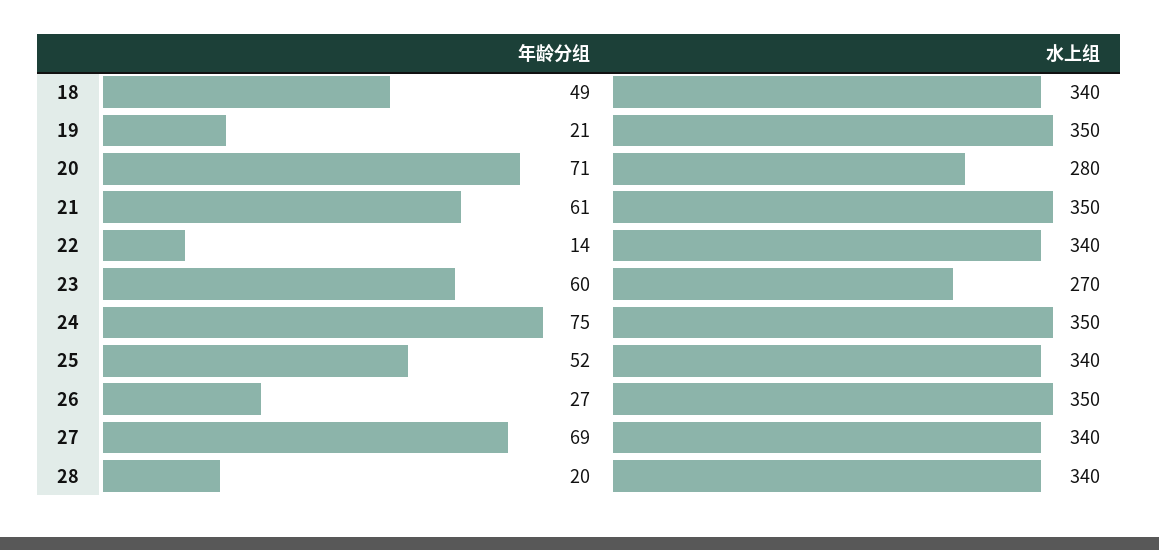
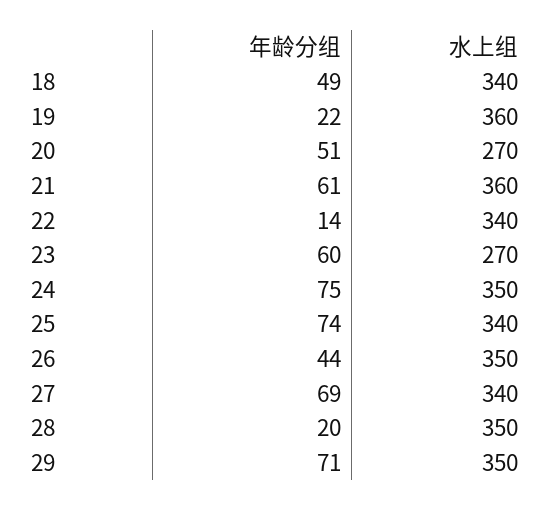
年龄分组, 19: 21 -> 22
水上组, 19: 350 -> 360
年龄分组, 20: 71 -> 51
水上组, 20: 280 -> 270
水上组, 21: 350 -> 360
年龄分组, 25: 52 -> 74
年龄分组, 26: 27 -> 44
水上组, 28: 340 -> 350
年龄分组, 29: none -> 71
水上组, 29: none -> 350

